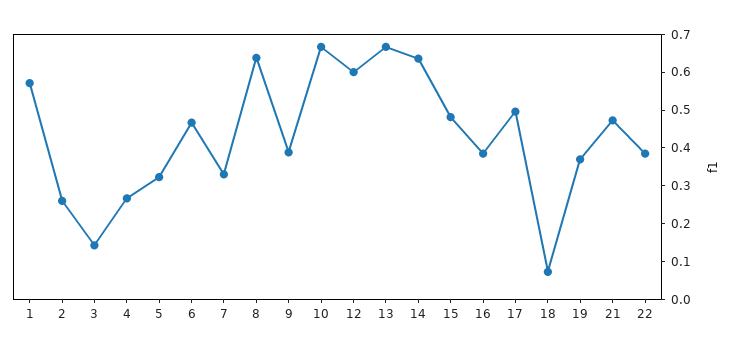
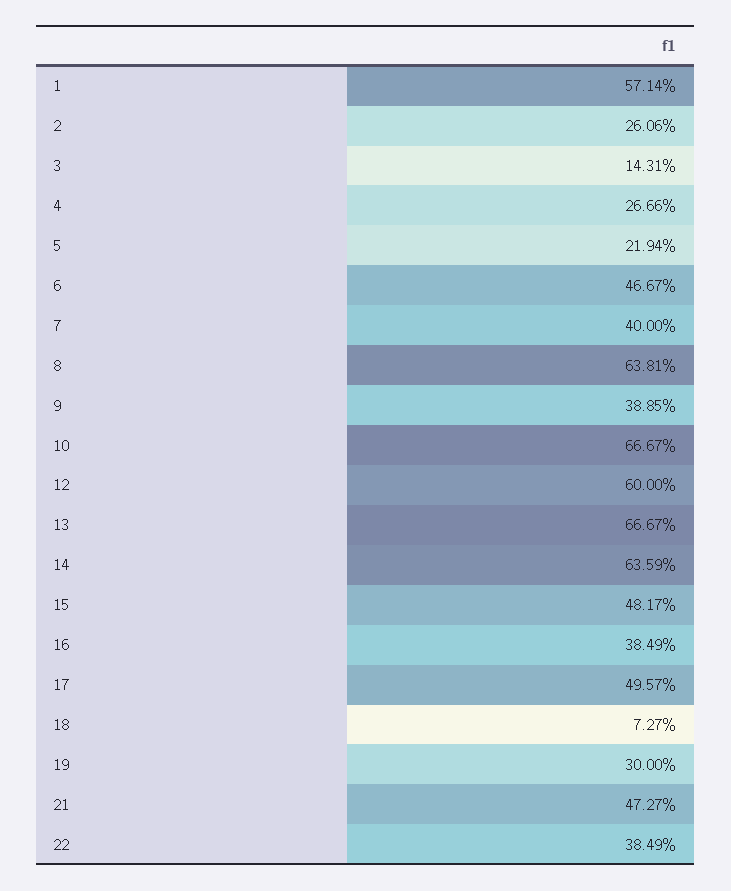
5: 0.325 -> 0.2194
7: 0.325 -> 0.4
19: 0.375 -> 0.3

